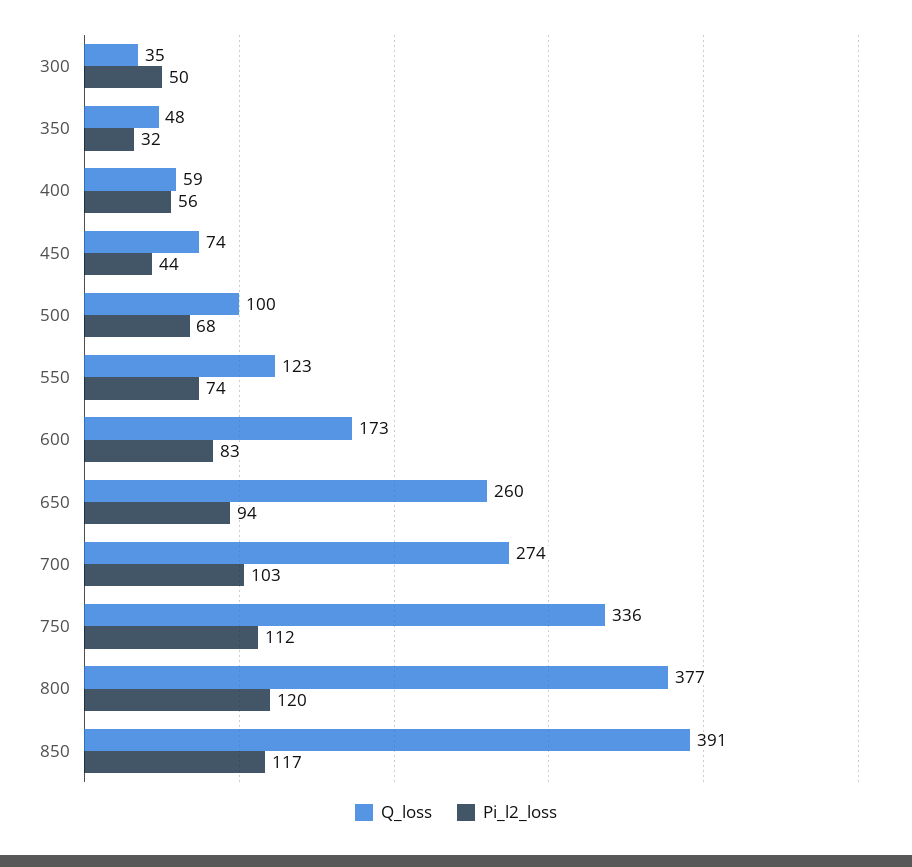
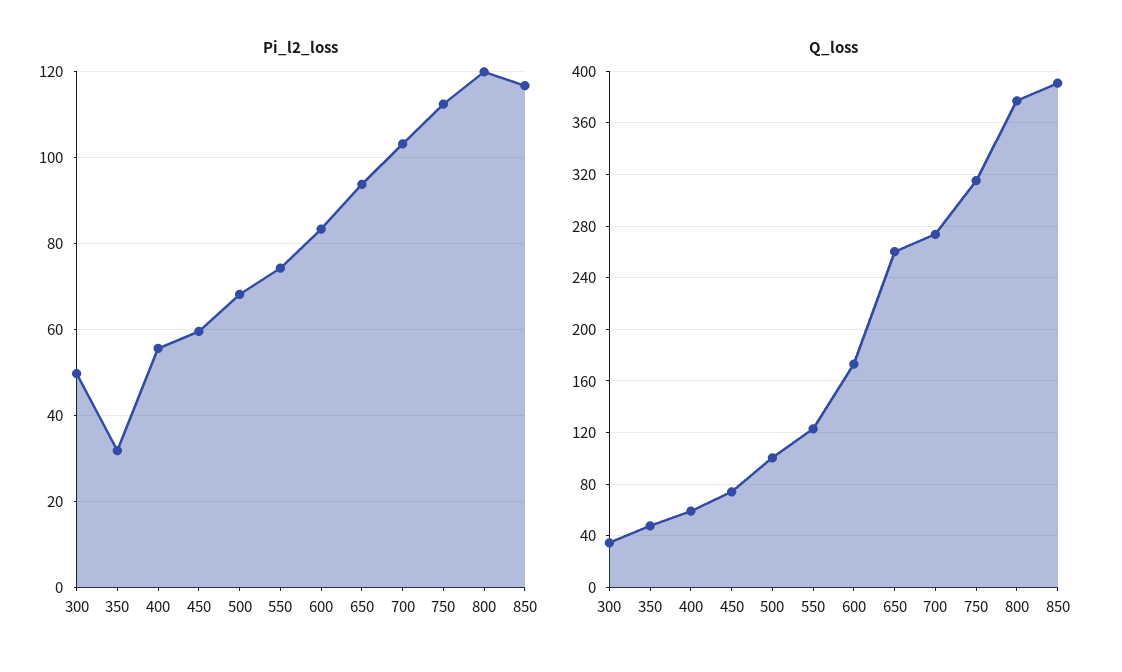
Pi_l2_loss, 450: 44 -> 60
Q_loss, 750: 336 -> 315

